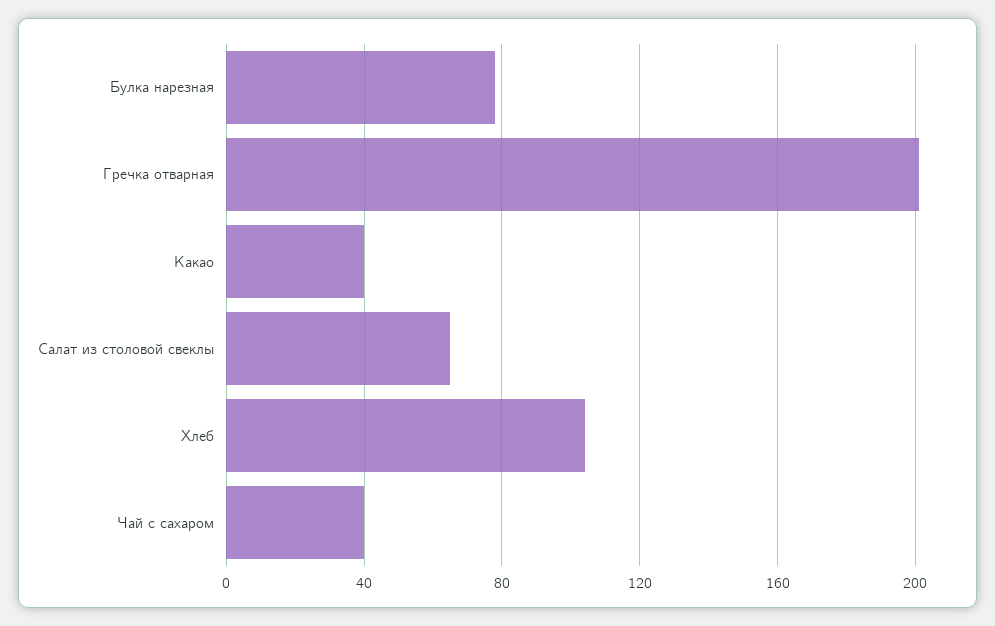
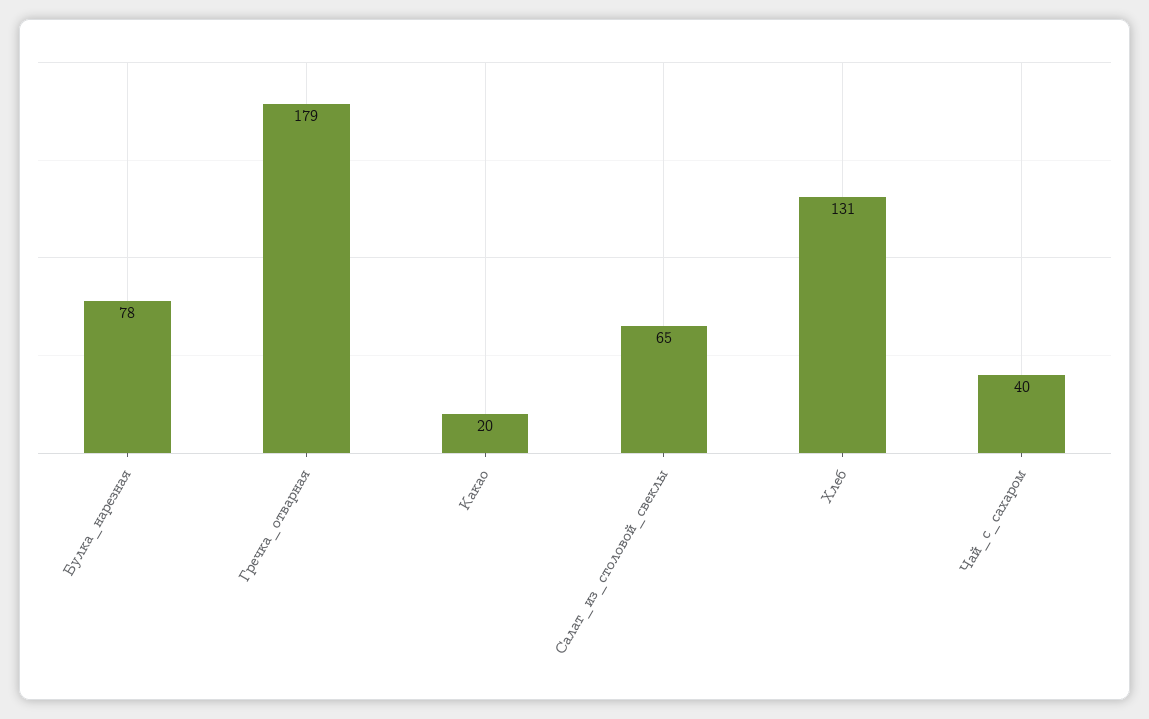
Гречка отварная: 200 -> 179
Какао: 40 -> 20
Хлеб: 105 -> 131

